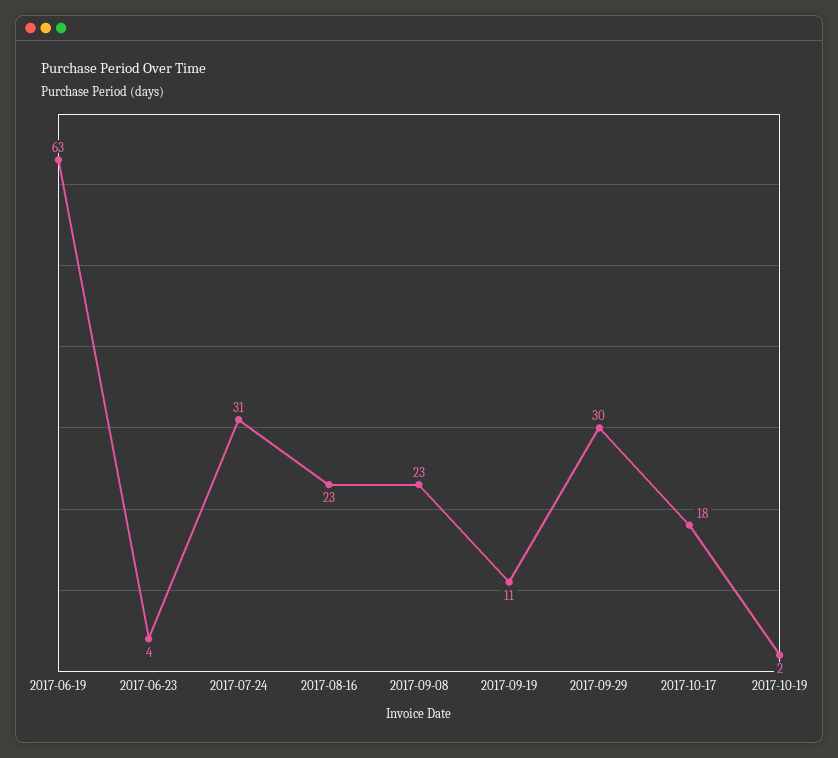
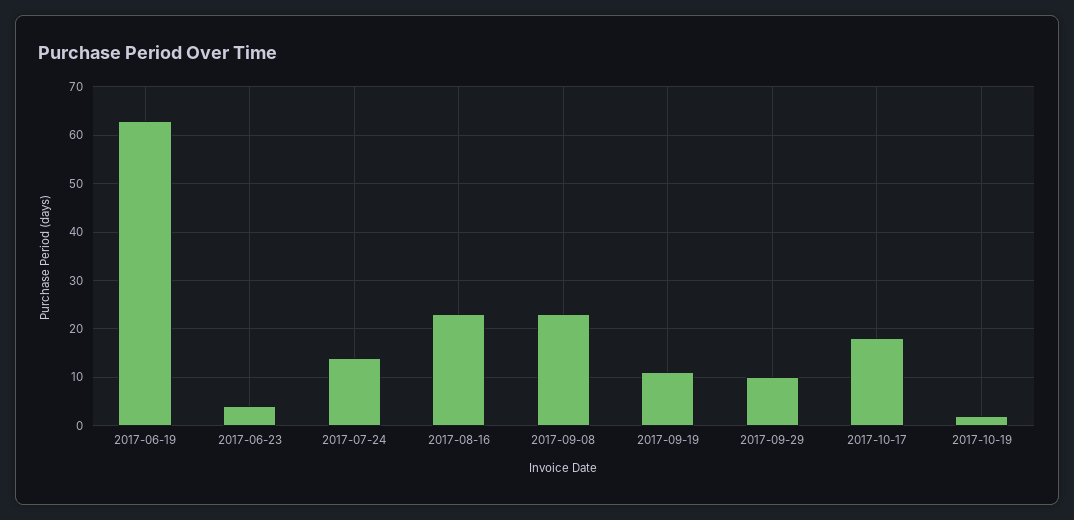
2017-07-24: 31 -> 15
2017-09-29: 30 -> 10

